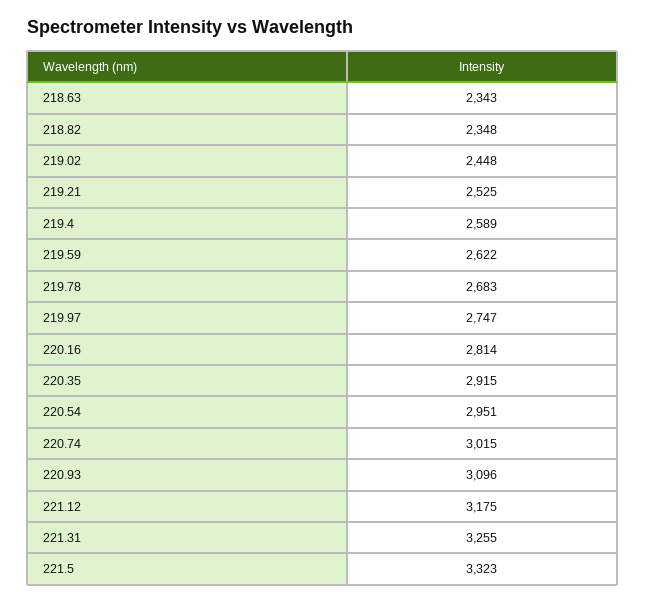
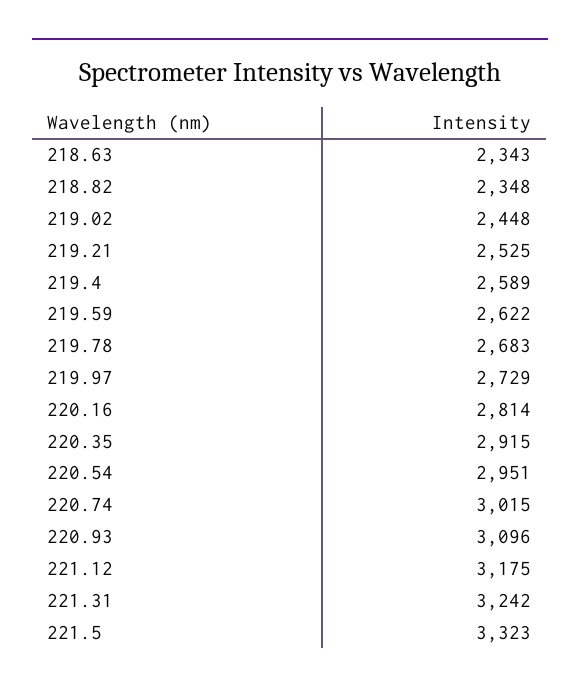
219.97: 2747 -> 2729
221.31: 3255 -> 3242

